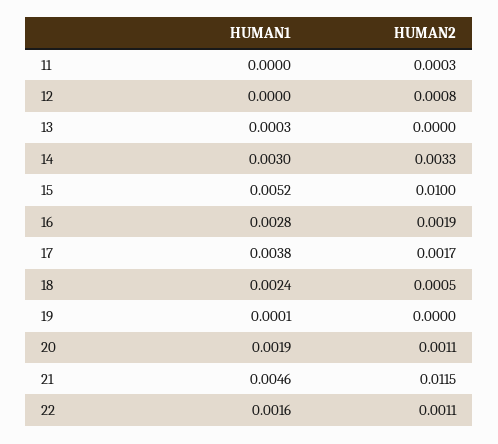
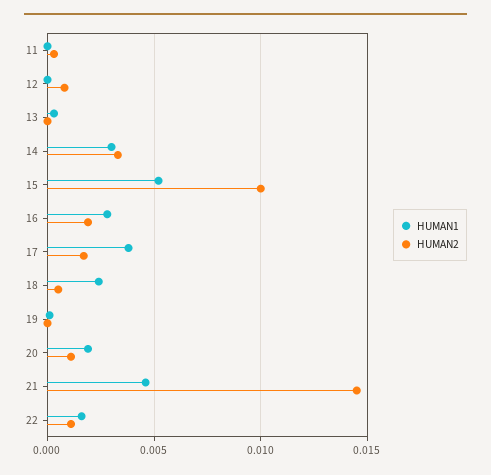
HUMAN2, 21: 0.0115 -> 0.0145

